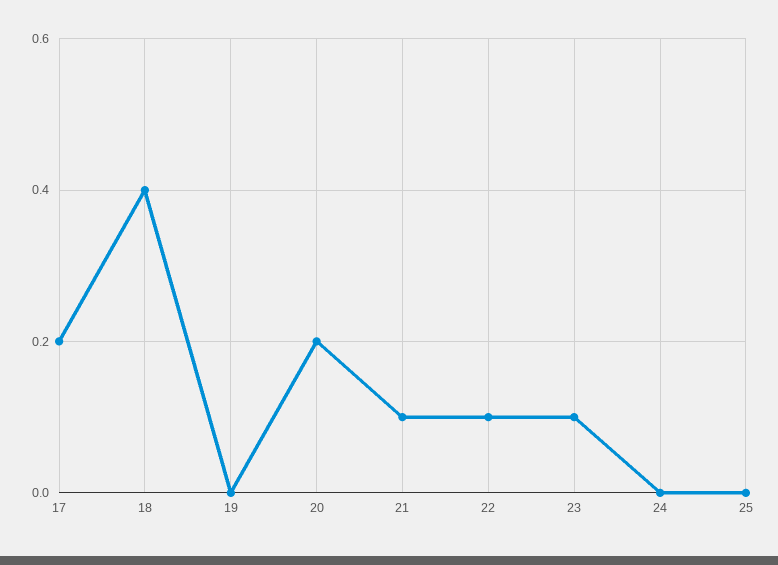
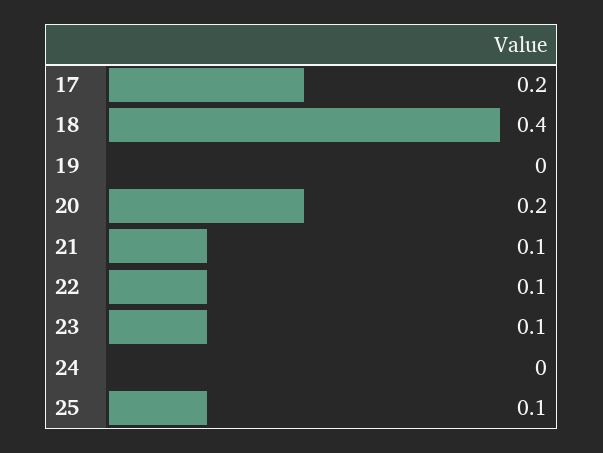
25: 0 -> 0.1

